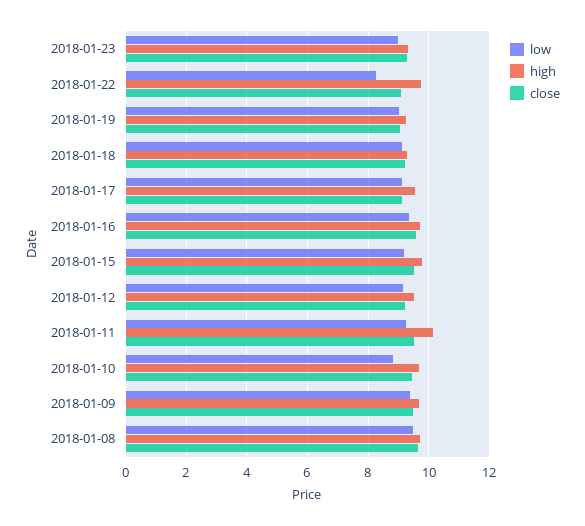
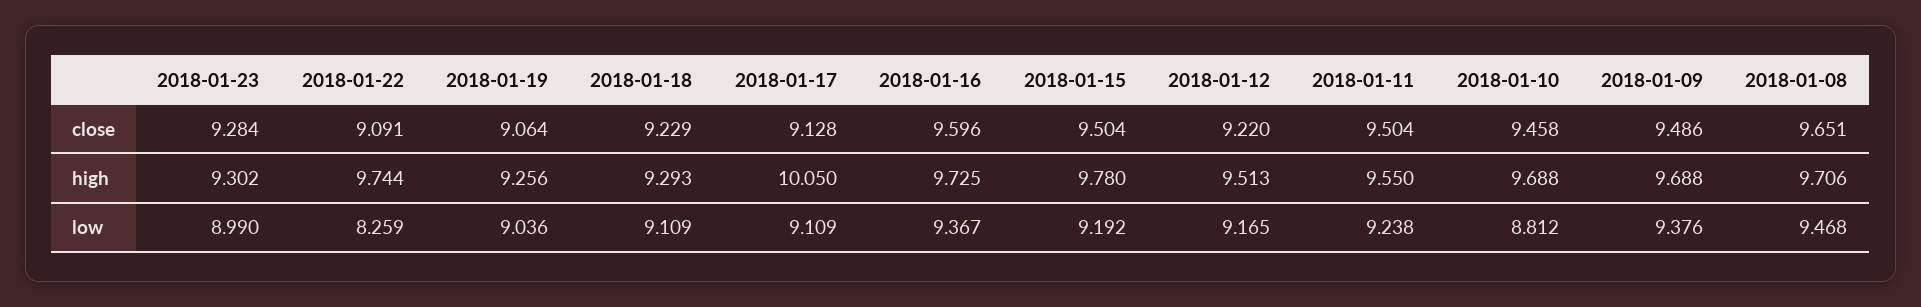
high, 2018-01-17: 9.6 -> 10.05
high, 2018-01-11: 10.2 -> 9.55

